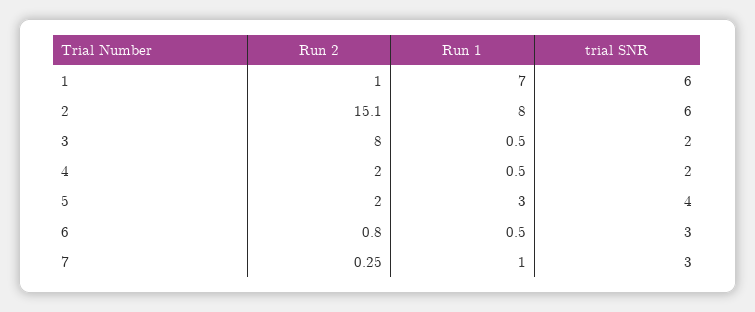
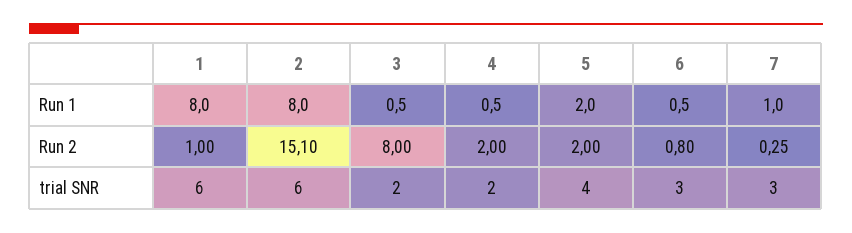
Run 1, 1: 7 -> 8
Run 1, 5: 3 -> 2

